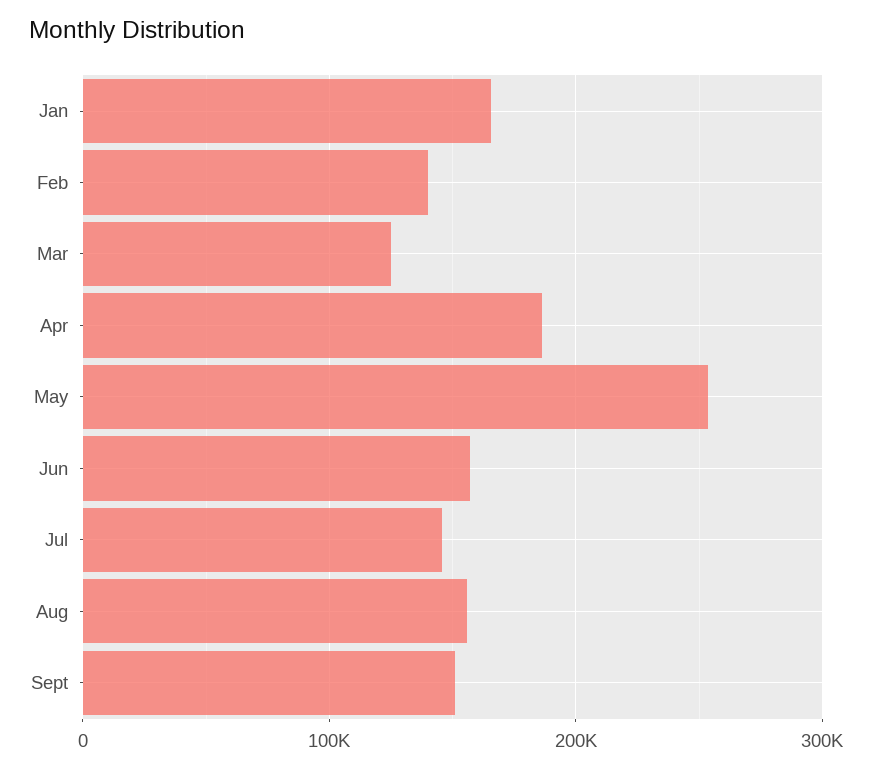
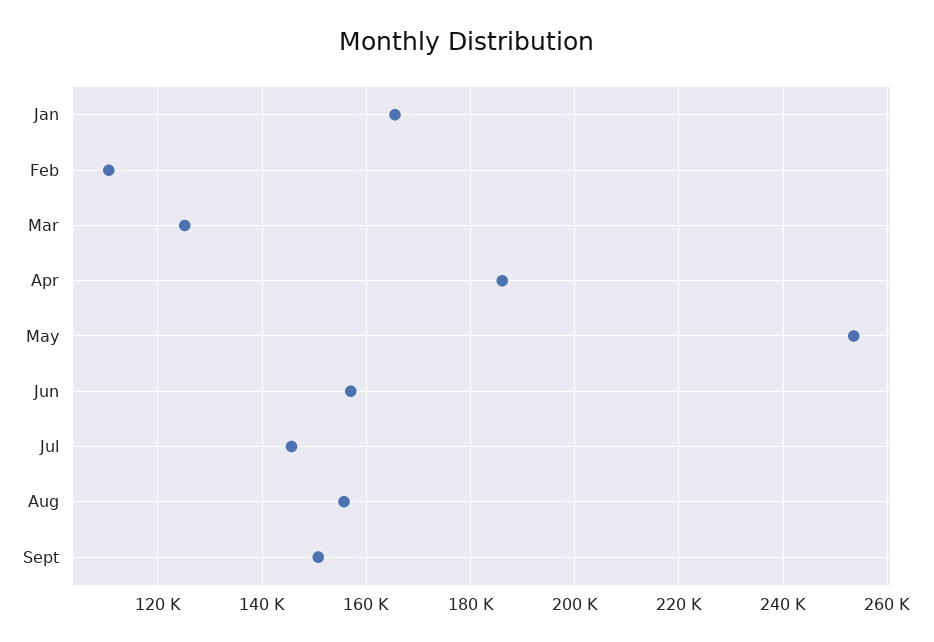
Feb: 140000 -> 110000

